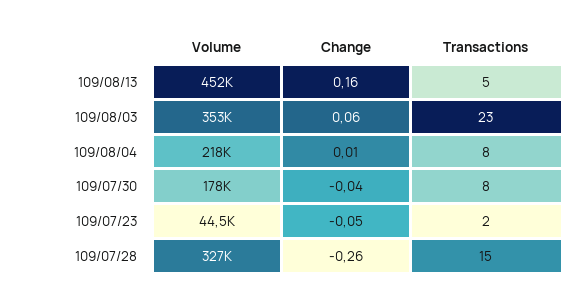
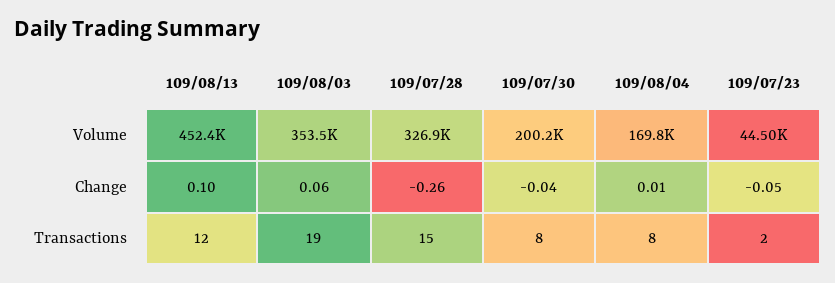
Change, 109/08/13: 0.16 -> 0.1
Transactions, 109/08/13: 5 -> 12
Transactions, 109/08/03: 23 -> 19
Volume, 109/08/04: 218000 -> 169800
Volume, 109/07/30: 178000 -> 200200

